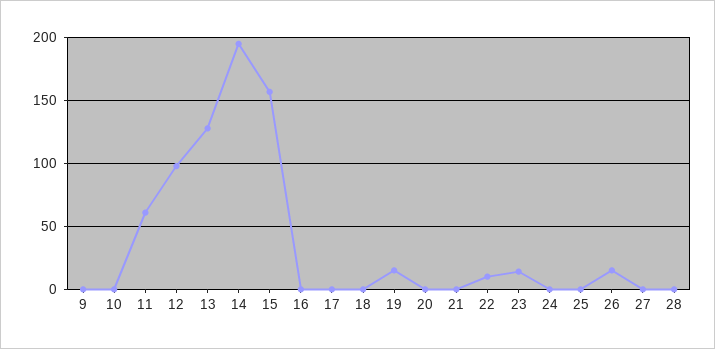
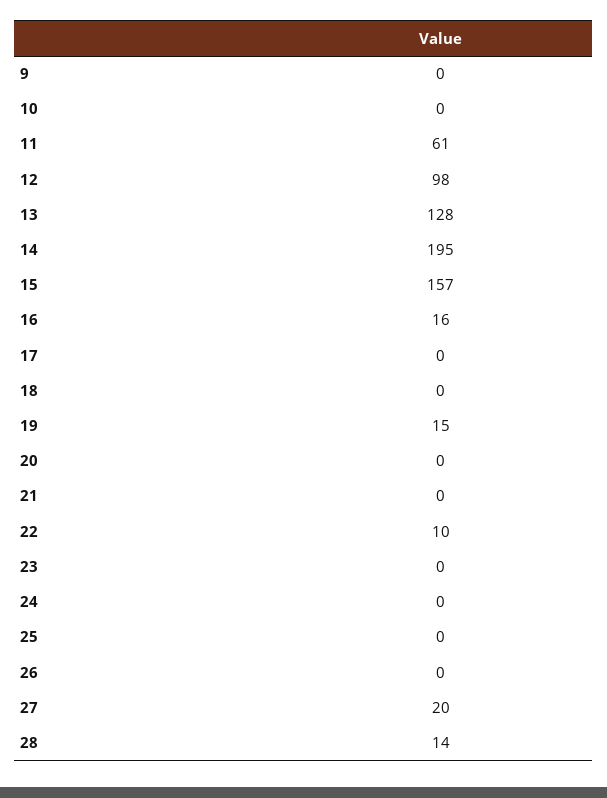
16: 0 -> 16
23: 15 -> 0
26: 15 -> 0
27: 0 -> 20
28: 0 -> 14

